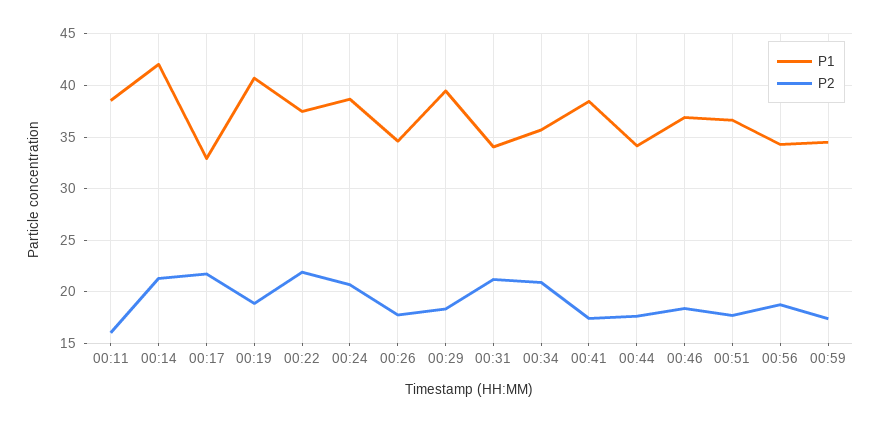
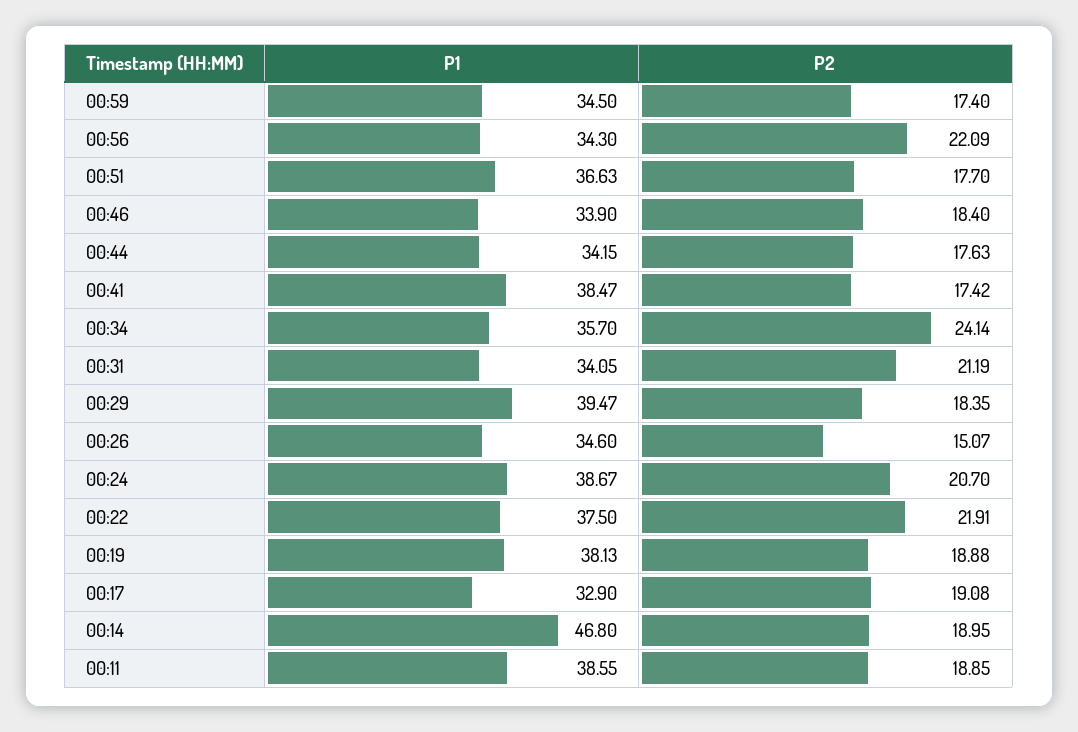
P2, 00:11: 16 -> 18.85
P1, 00:14: 42 -> 46.8
P2, 00:14: 21 -> 18.95
P2, 00:17: 22 -> 19.08
P1, 00:19: 41 -> 38.13
P2, 00:26: 18 -> 15.07
P2, 00:34: 21 -> 24.14
P1, 00:46: 37 -> 33.9
P2, 00:56: 19 -> 22.09

